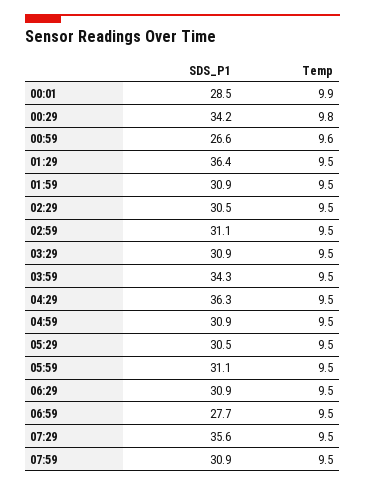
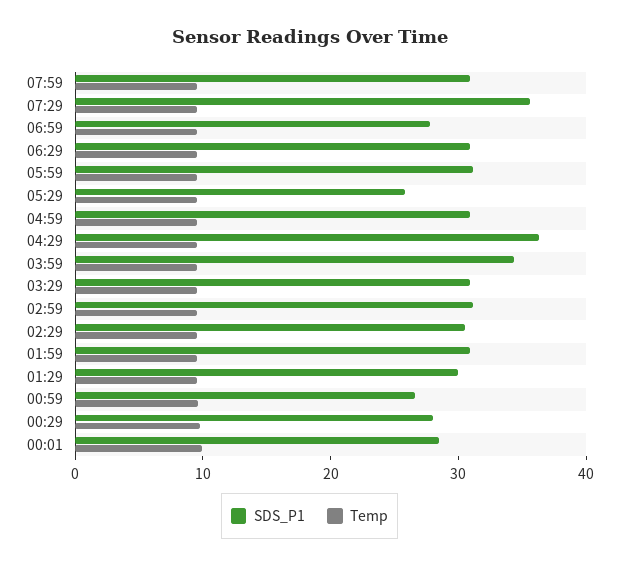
SDS_P1, 00:29: 34.2 -> 28
SDS_P1, 01:29: 36.4 -> 30
SDS_P1, 05:29: 30.5 -> 26

